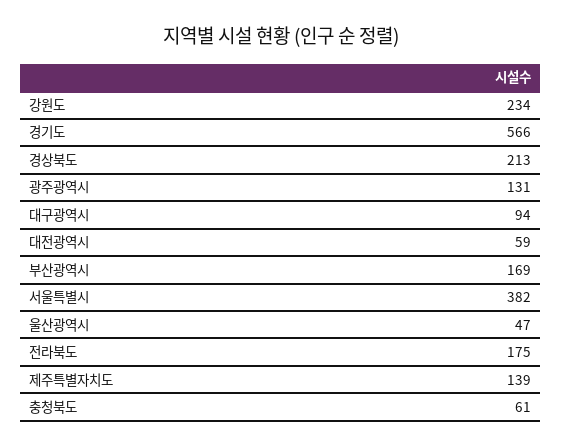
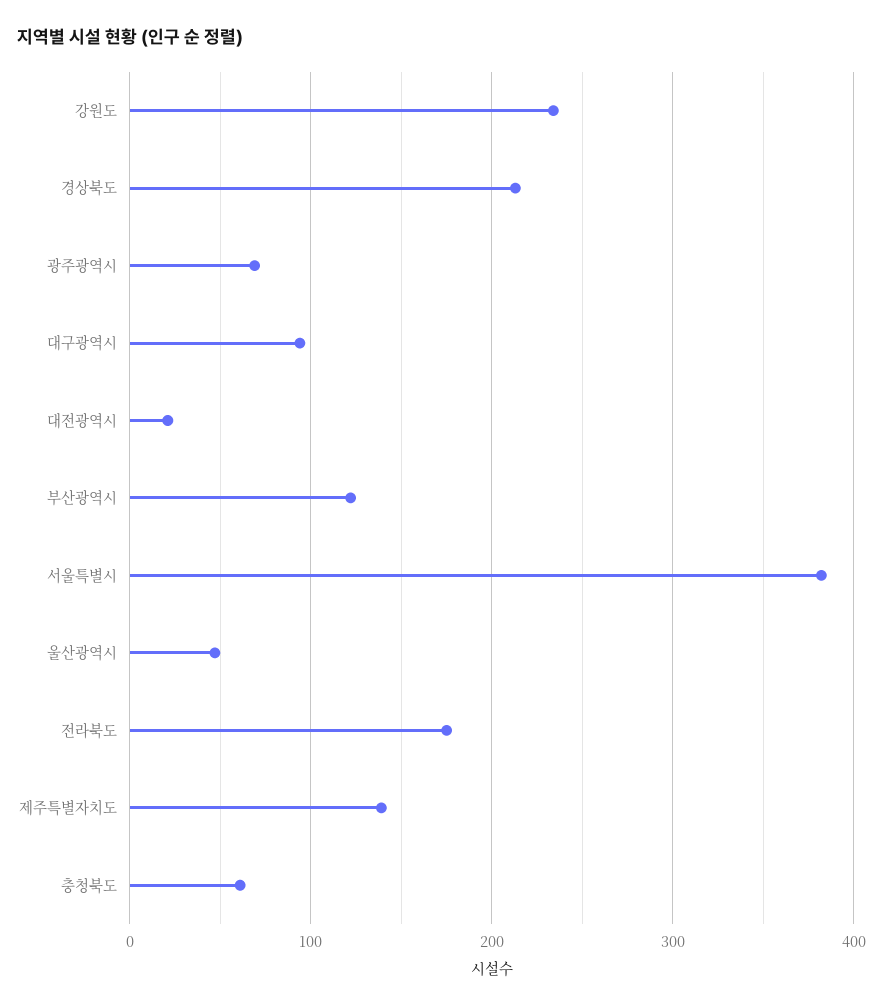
경기도: 566 -> none
광주광역시: 131 -> 70
대전광역시: 59 -> 20
부산광역시: 169 -> 120

